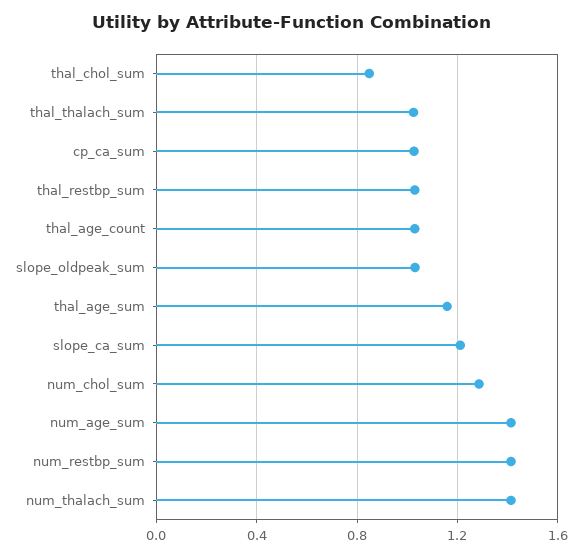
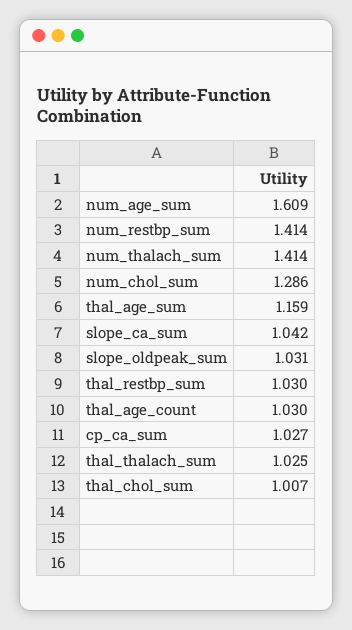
thal_chol_sum: 0.85 -> 1.007
slope_ca_sum: 1.2 -> 1.042
num_age_sum: 1.4 -> 1.609

